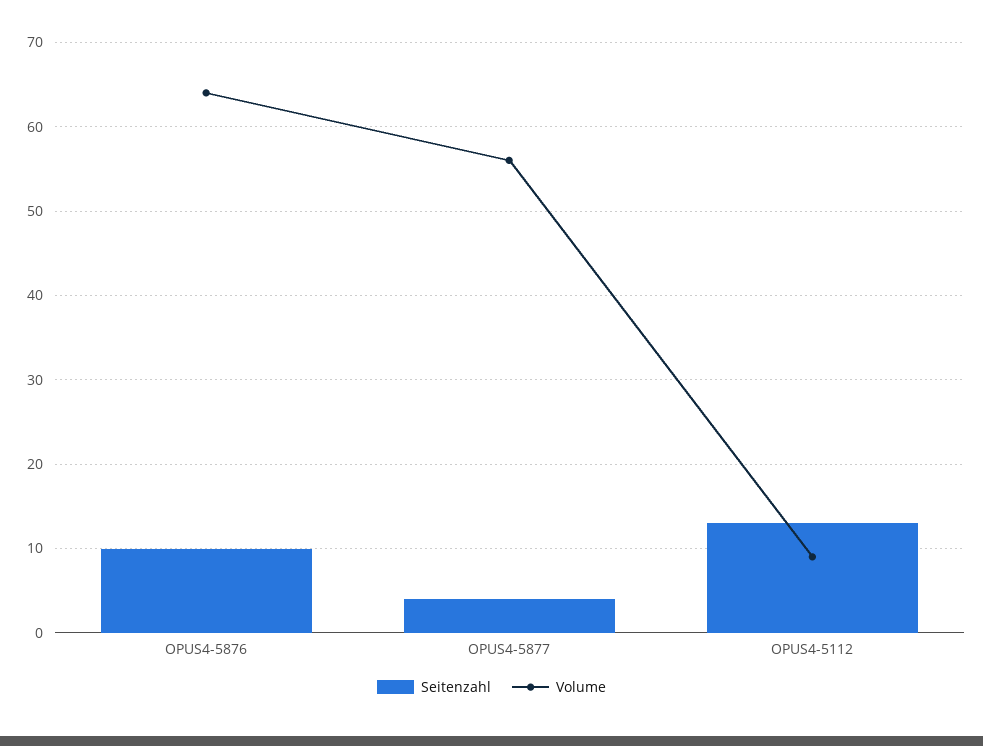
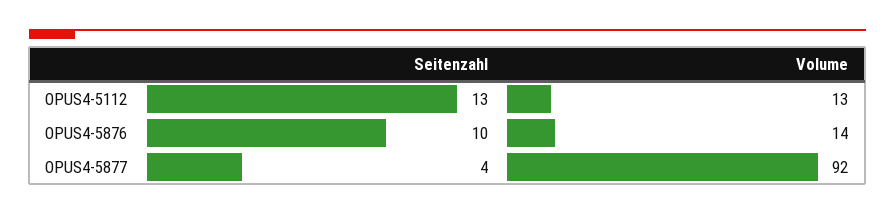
Volume, OPUS4-5876: 64 -> 14
Volume, OPUS4-5877: 56 -> 92
Volume, OPUS4-5112: 9 -> 13

